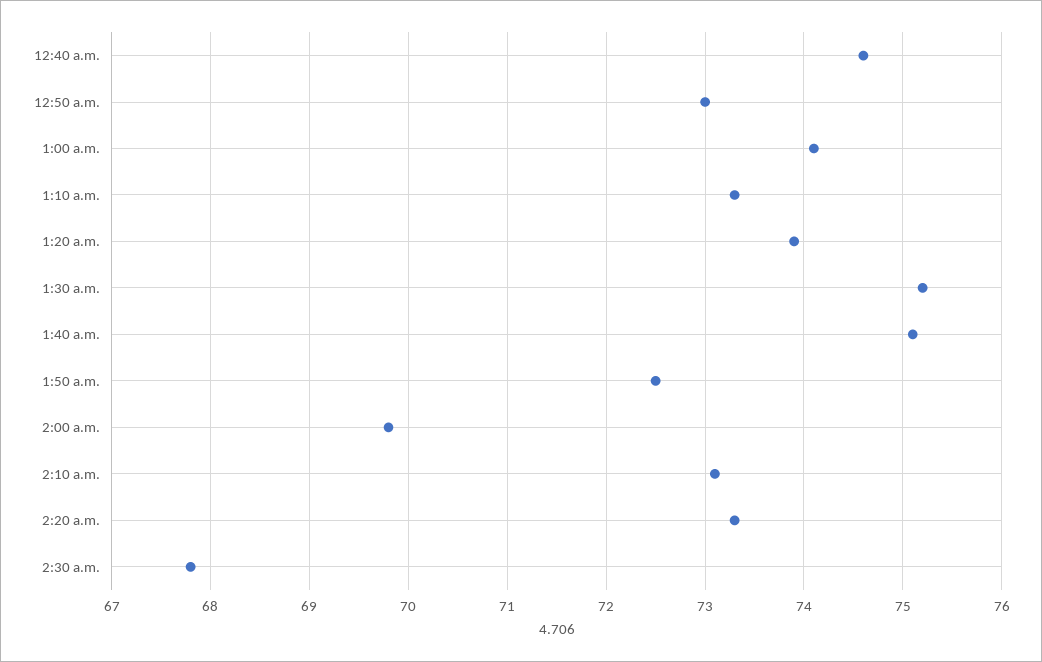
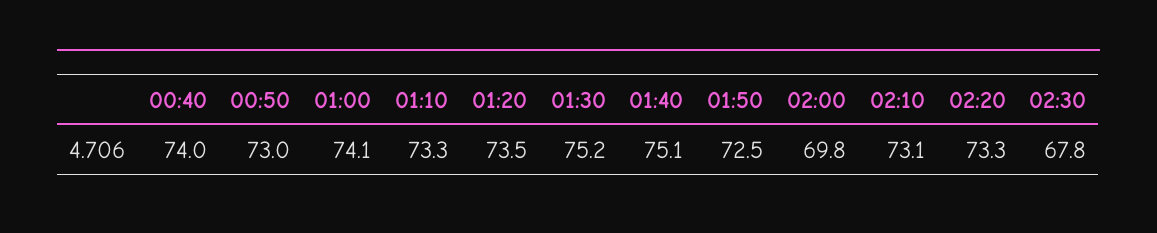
12:40 a.m.: 74.6 -> 74
1:20 a.m.: 73.9 -> 73.5

